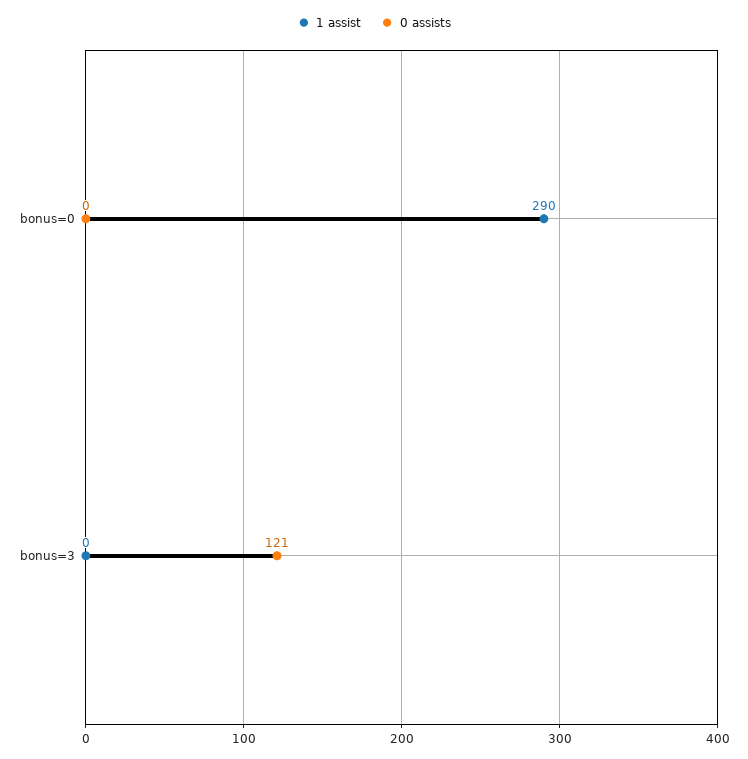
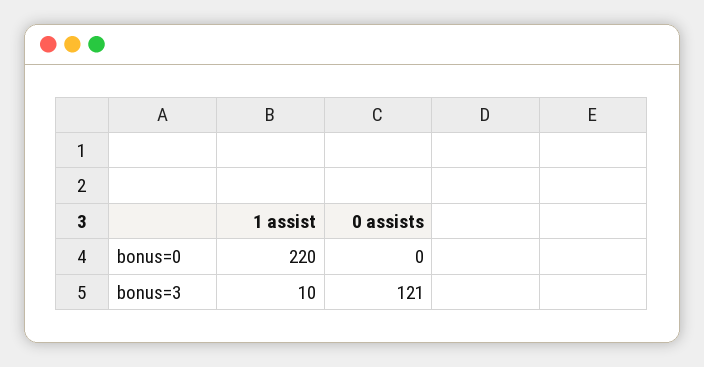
1 assist, bonus=0: 290 -> 220
1 assist, bonus=3: 0 -> 10

